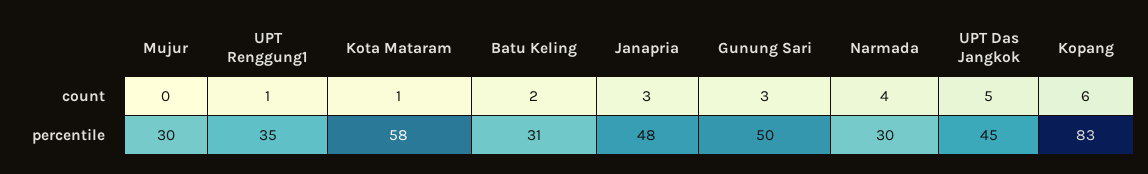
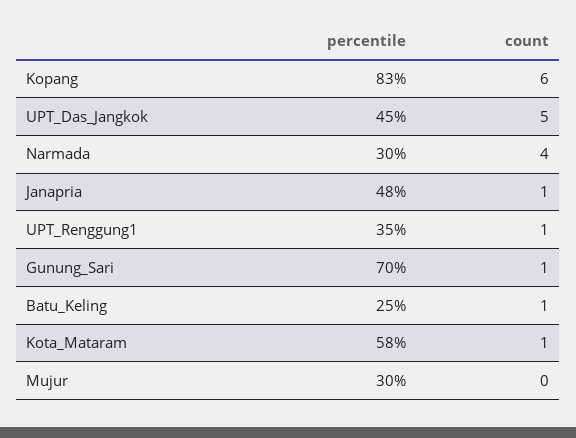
Batu Keling, count: 2 -> 1
Janapria, count: 3 -> 1
Gunung Sari, count: 3 -> 1
Batu Keling, percentile: 31 -> 25
Gunung Sari, percentile: 50 -> 70

